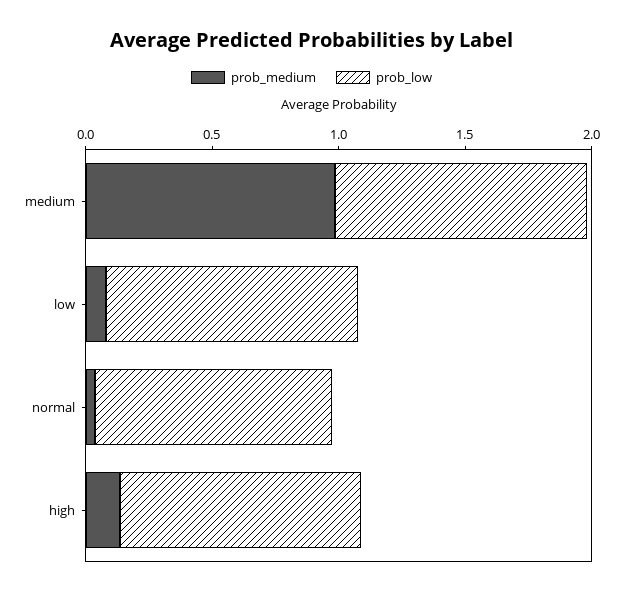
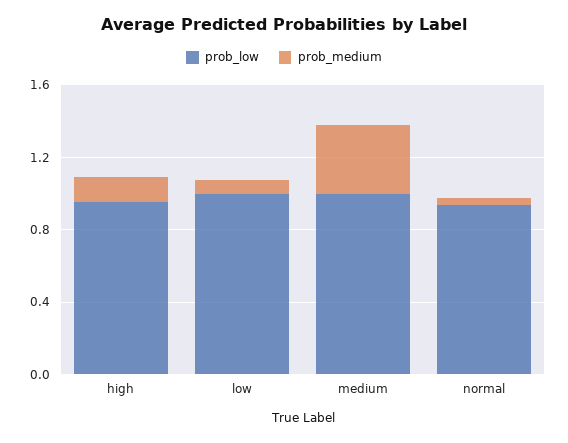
prob_medium, medium: 1 -> 0.4

